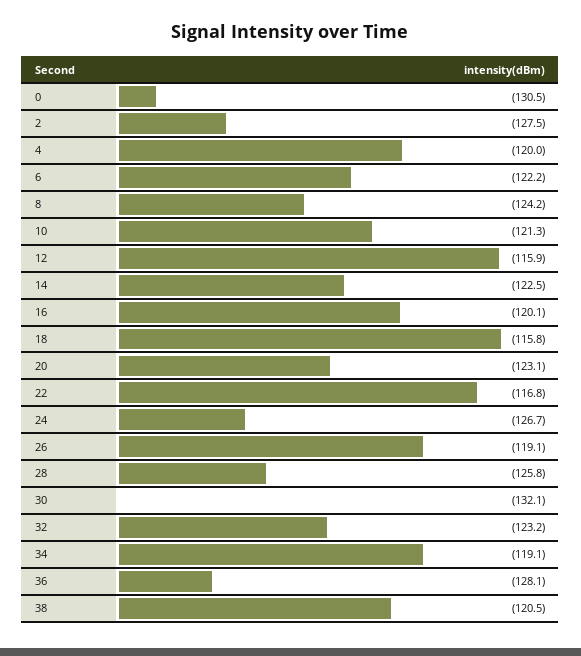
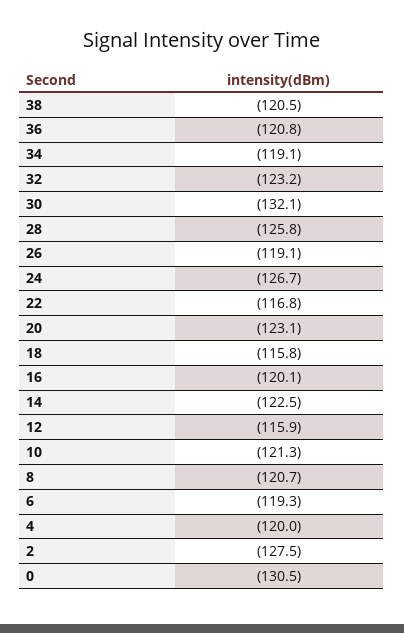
6: -122.2 -> -119.3
8: -124.2 -> -120.7
36: -128.1 -> -120.8

